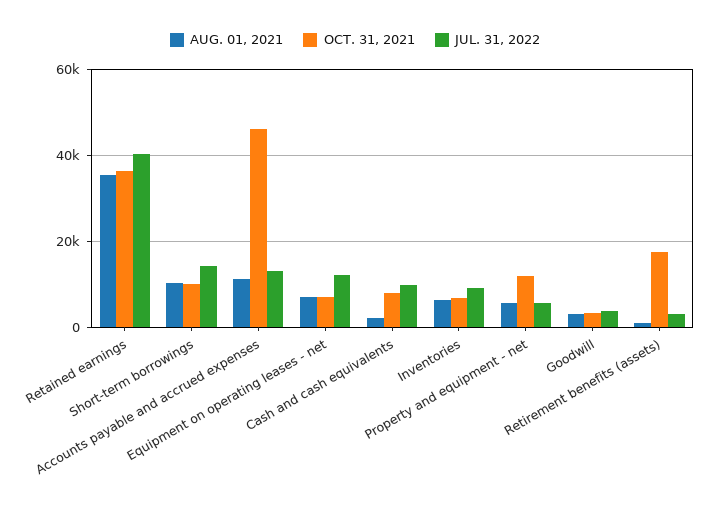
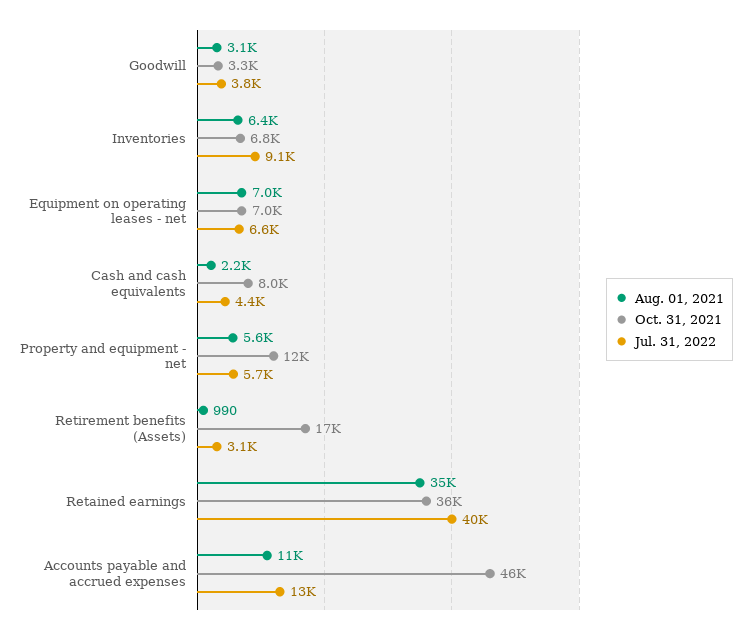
AUG. 01, 2021, Short-term borrowings: 10000 -> none
OCT. 31, 2021, Short-term borrowings: 10000 -> none
JUL. 31, 2022, Short-term borrowings: 14000 -> none
JUL. 31, 2022, Equipment on operating leases - net: 12000 -> 6600
JUL. 31, 2022, Cash and cash equivalents: 10000 -> 4400

